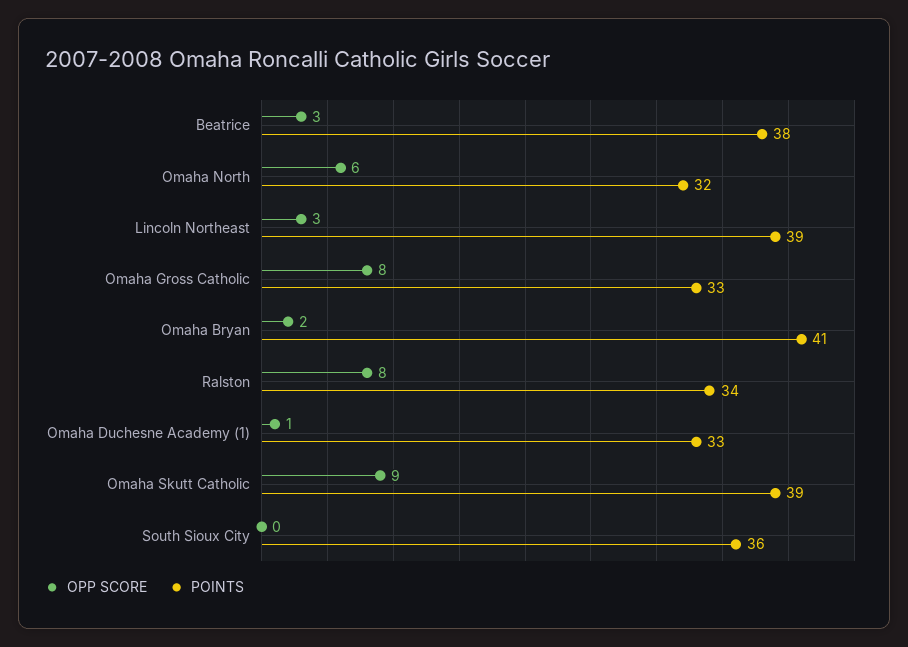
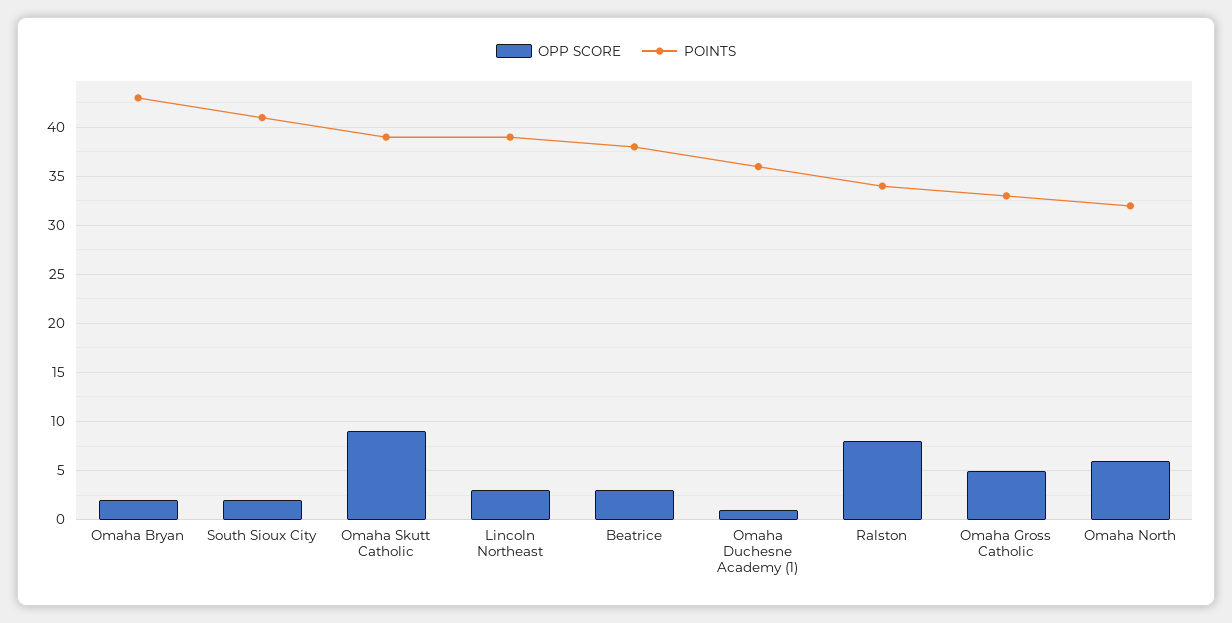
OPP SCORE, Omaha Gross Catholic: 8 -> 5
POINTS, Omaha Bryan: 41 -> 43
POINTS, Omaha Duchesne Academy (1): 33 -> 36
OPP SCORE, South Sioux City: 0 -> 2
POINTS, South Sioux City: 36 -> 41

